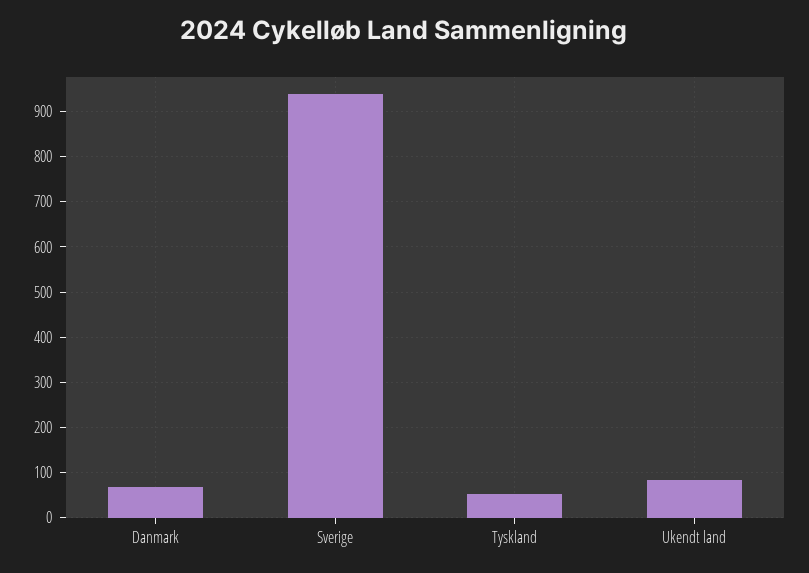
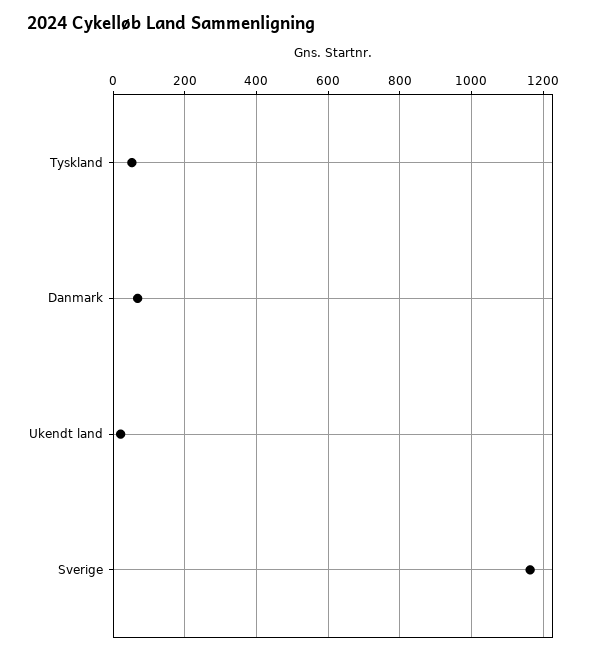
Sverige: 940 -> 1160
Ukendt land: 80 -> 20

